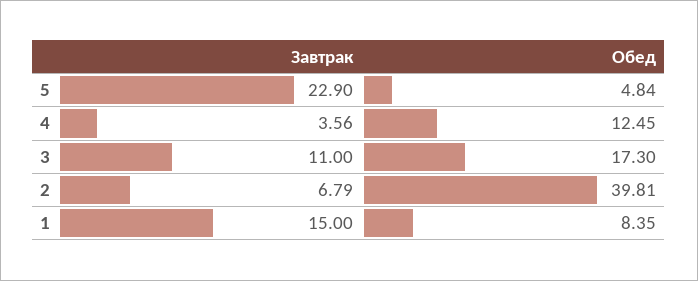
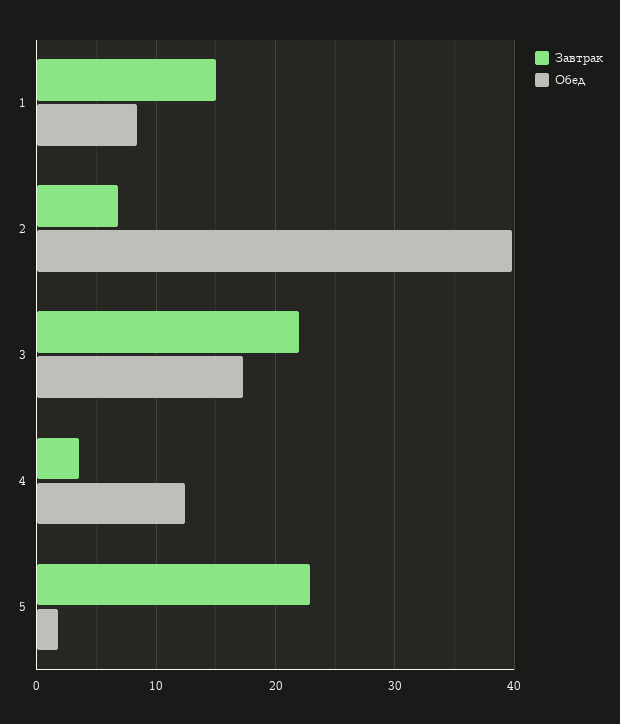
Обед, 5: 4.84 -> 2
Завтрак, 3: 11 -> 22

